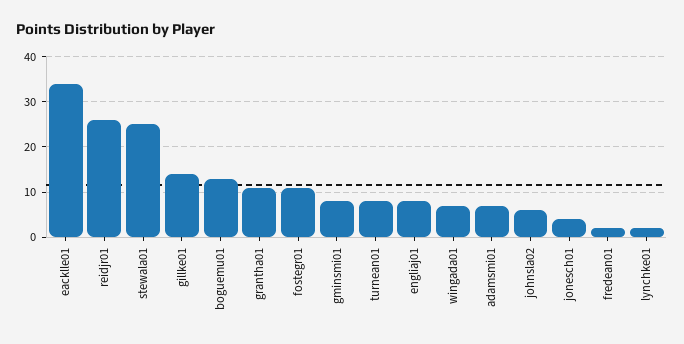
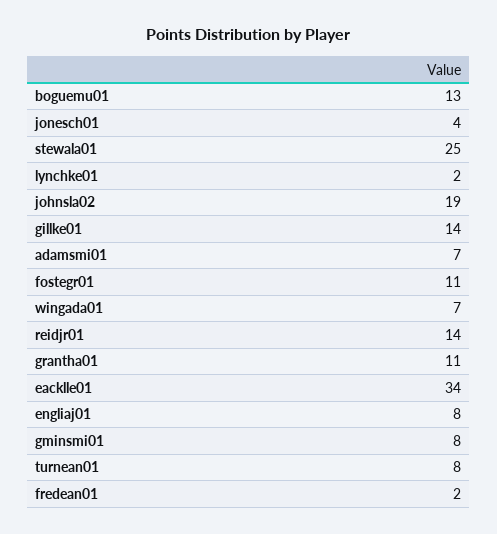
reidjr01: 25 -> 14
johnsla02: 5 -> 19

